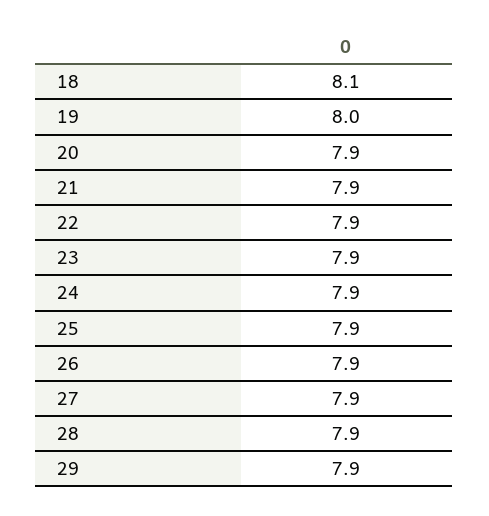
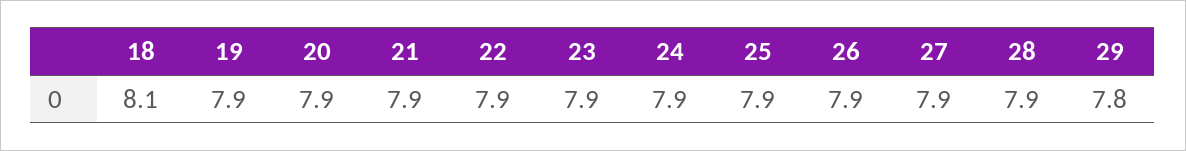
19: 8 -> 7.9
29: 7.9 -> 7.8

